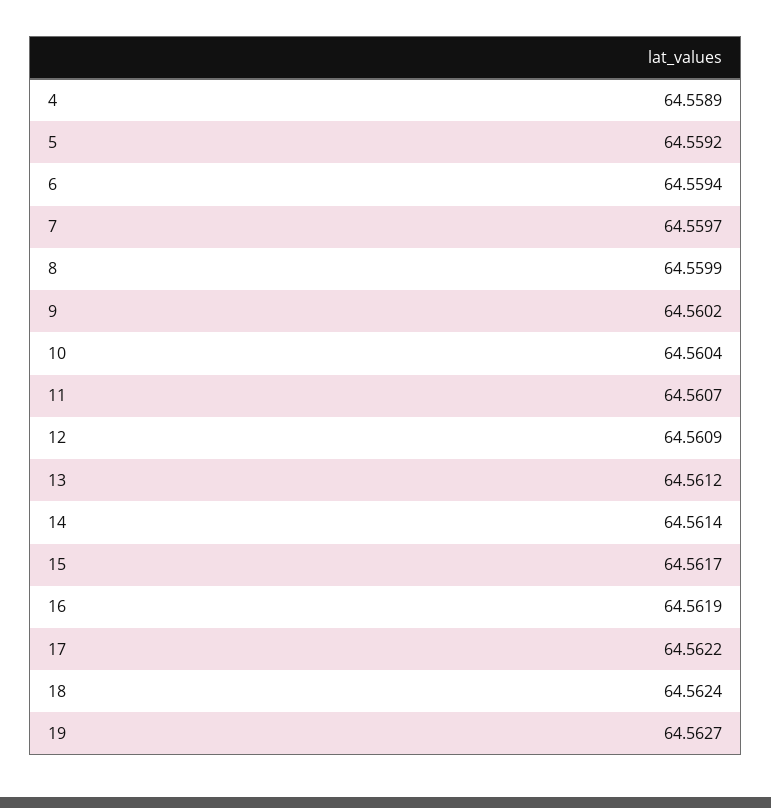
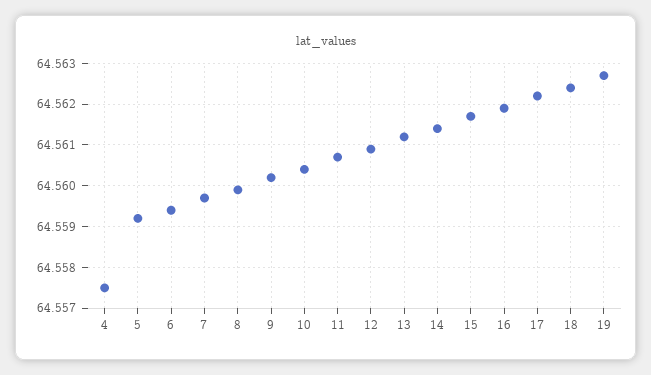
4: 64.5589 -> 64.5575

